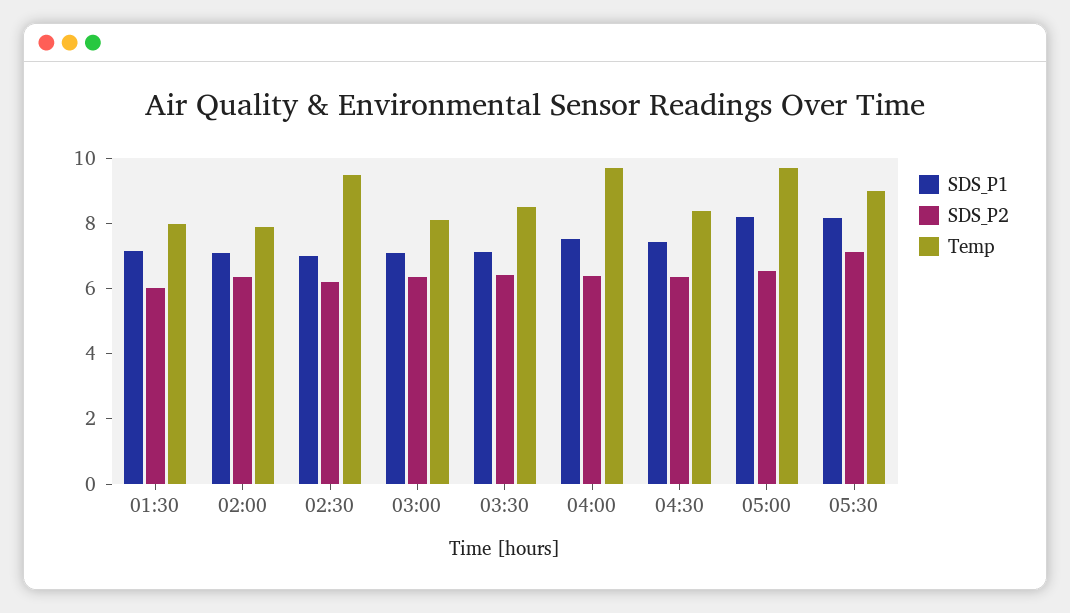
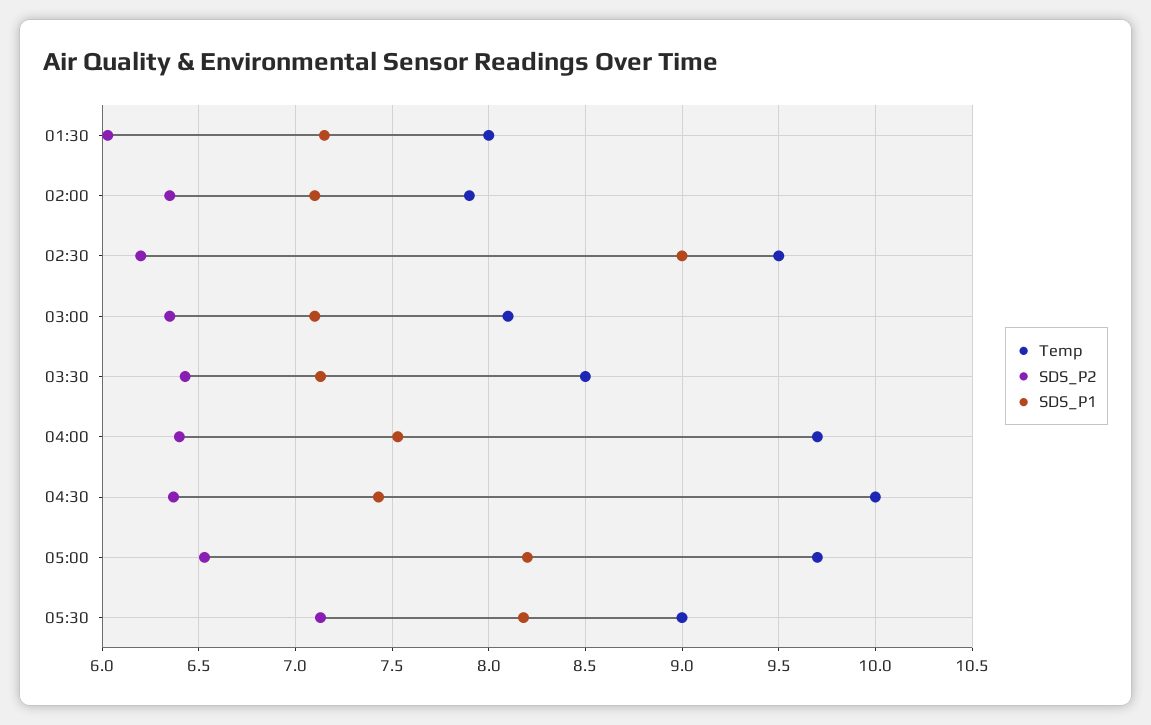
SDS_P1, 02:30: 7 -> 9
Temp, 04:30: 8.5 -> 10

